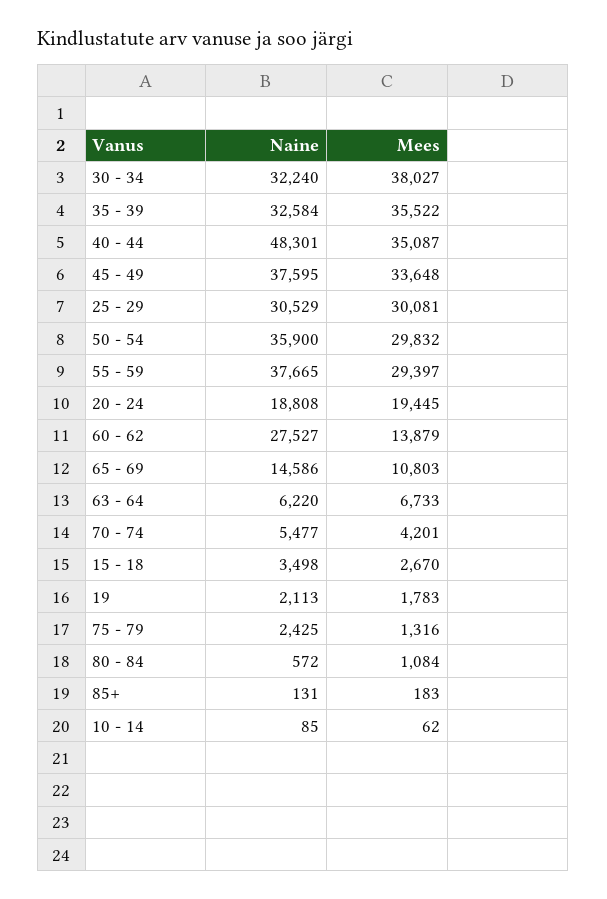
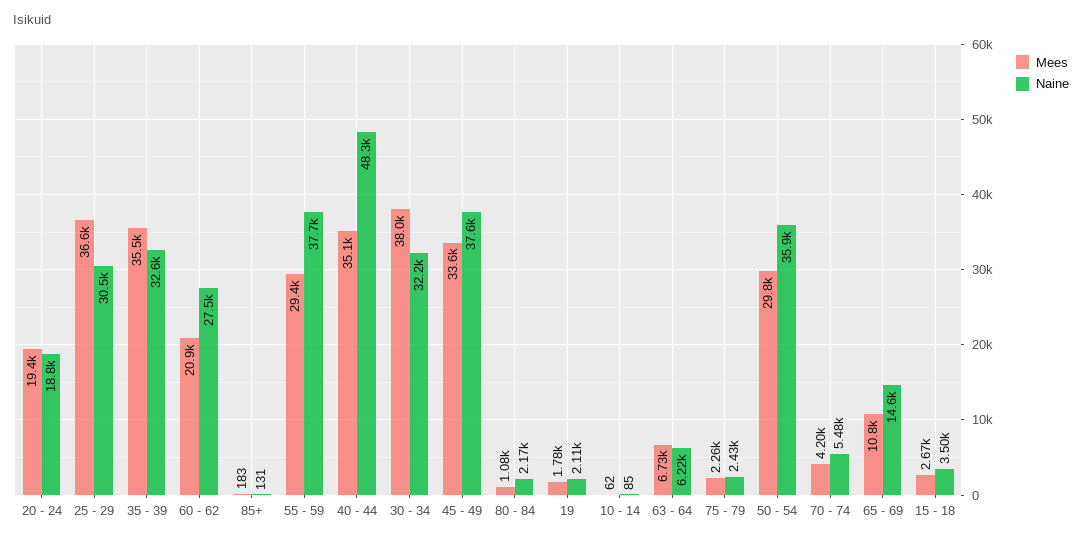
Mees, 25 - 29: 30081 -> 36600
Mees, 60 - 62: 13879 -> 20900
Mees, 75 - 79: 1316 -> 2260
Naine, 80 - 84: 572 -> 2170

